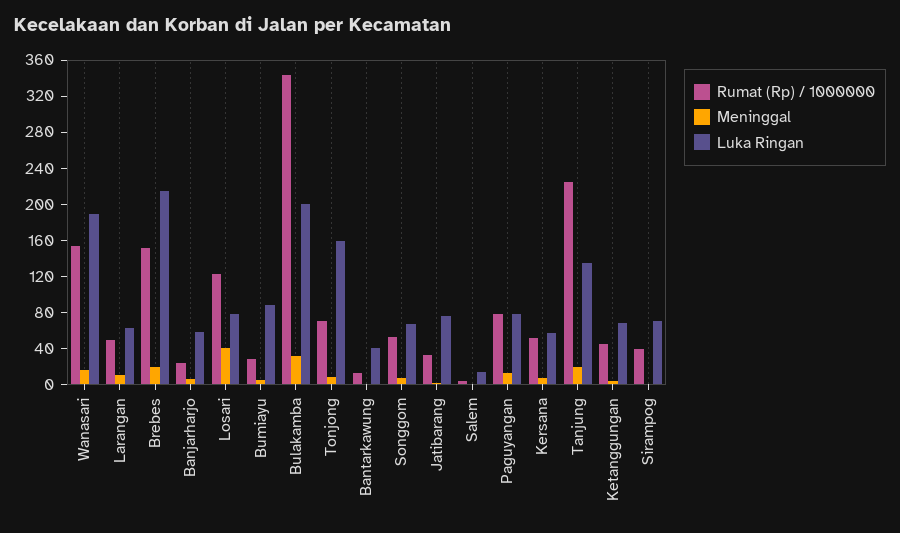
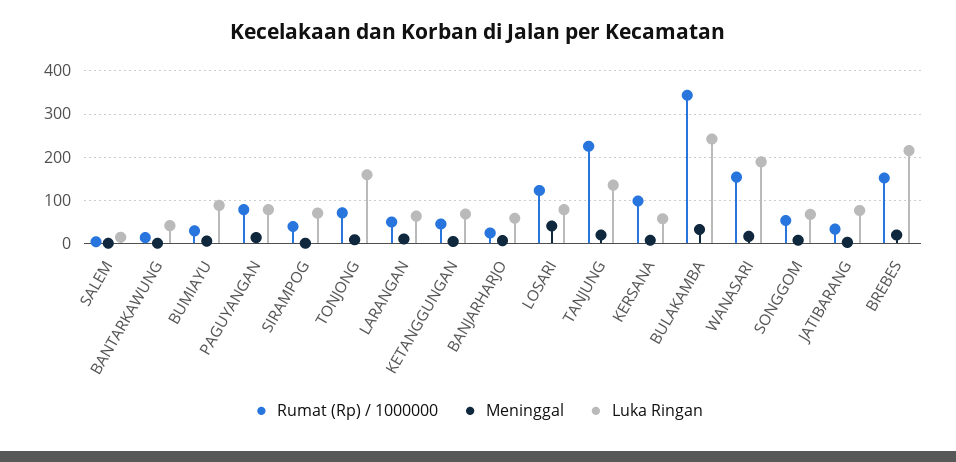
Luka Ringan, Bulakamba: 200 -> 240
Rumat (Rp) / 1000000, Kersana: 50 -> 100

